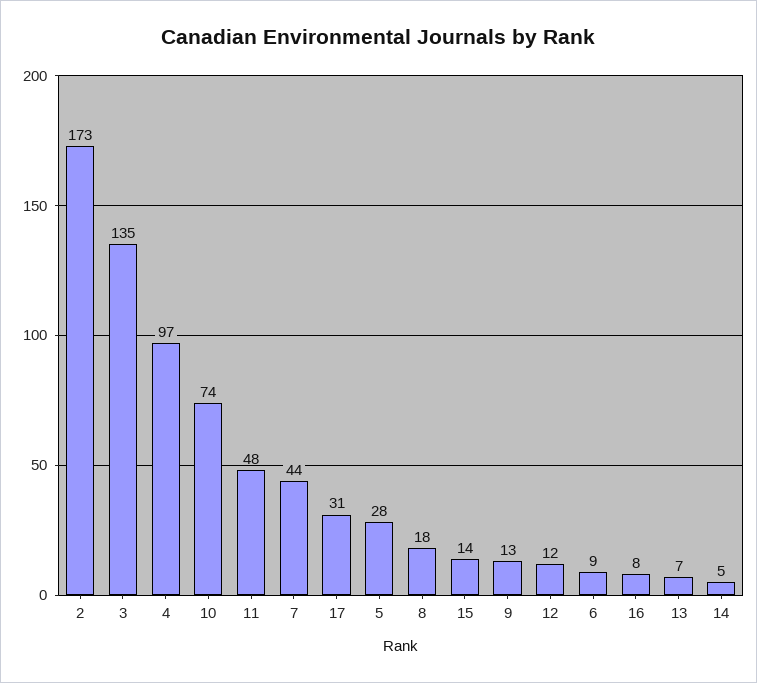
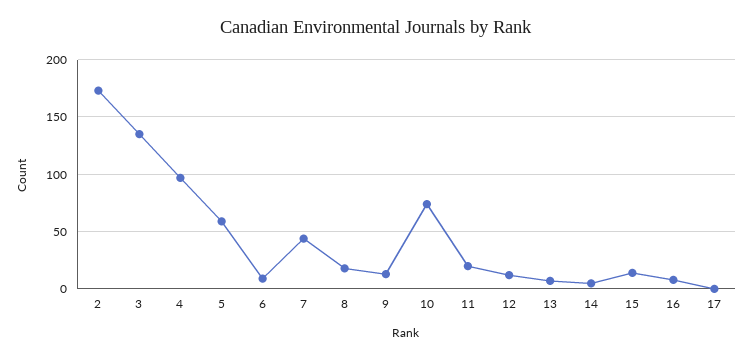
11: 48 -> 20
17: 31 -> 0
5: 28 -> 60

